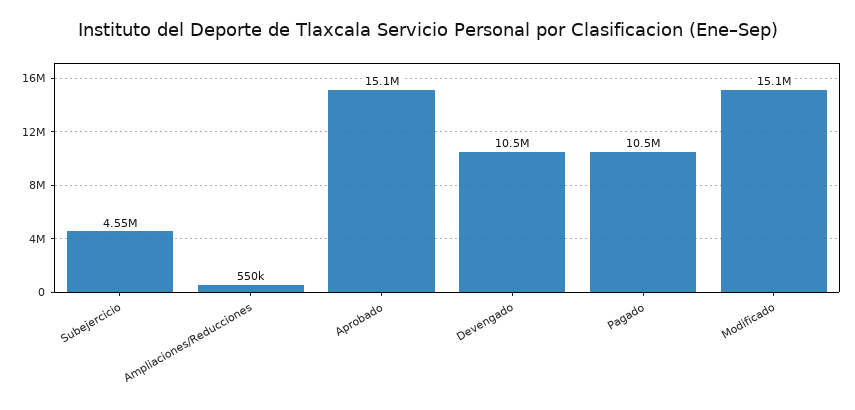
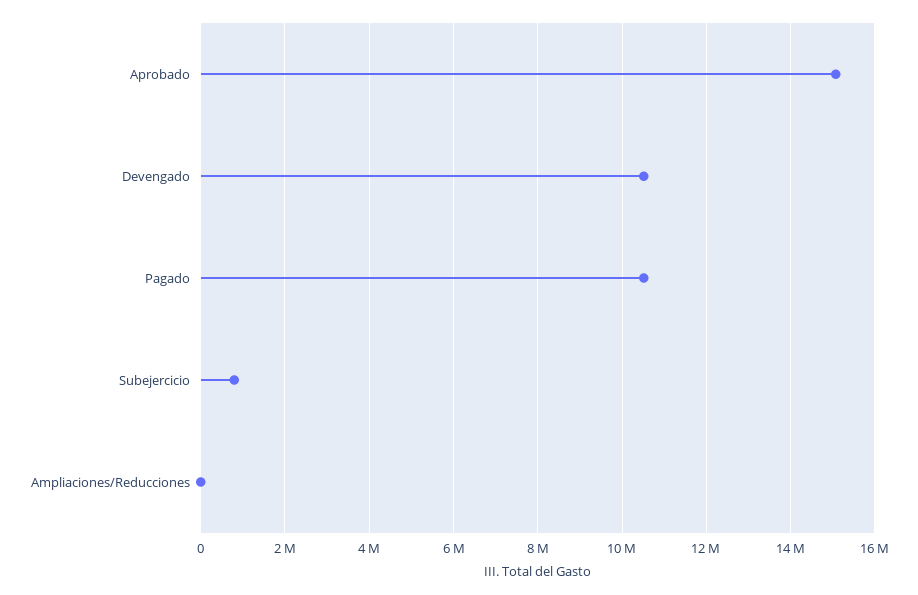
Subejercicio: 4550000 -> 800000
Ampliaciones/Reducciones: 550000 -> 0
Modificado: 15100000 -> none

